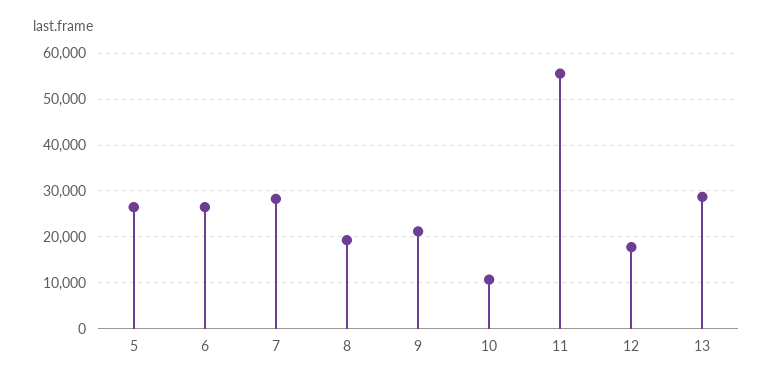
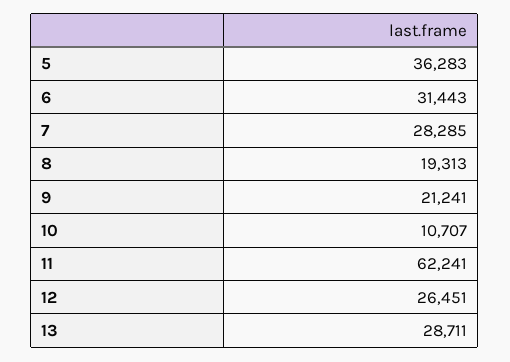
5: 26000 -> 36283
6: 26000 -> 31443
11: 56000 -> 62241
12: 18000 -> 26451

